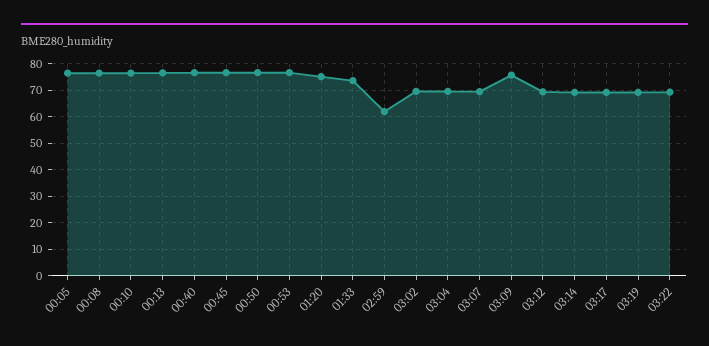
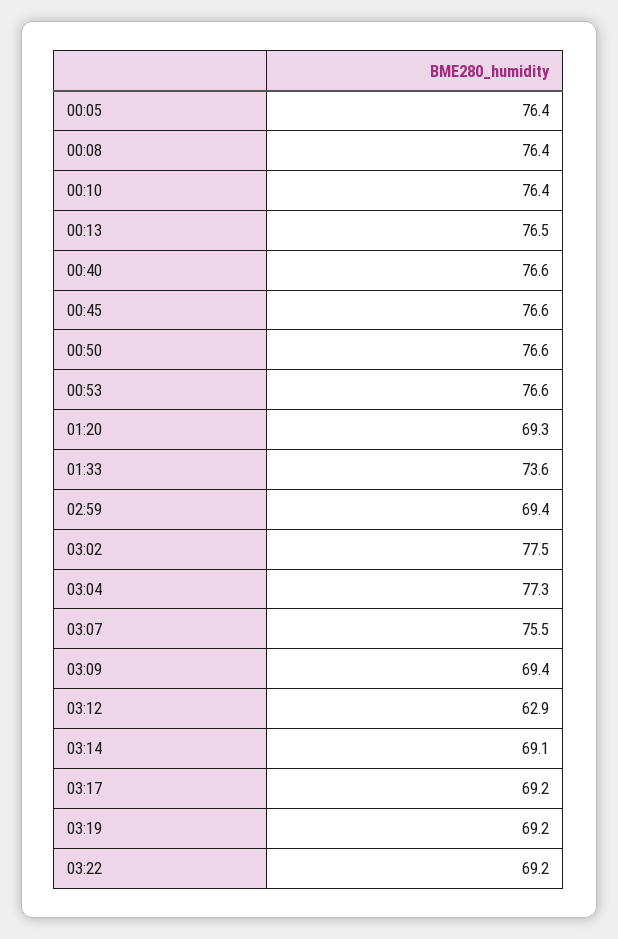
01:20: 75 -> 69.3
02:59: 62.5 -> 69.4
03:02: 70 -> 77.5
03:04: 70 -> 77.3
03:07: 70 -> 75.5
03:09: 75 -> 69.4
03:12: 70 -> 62.9

